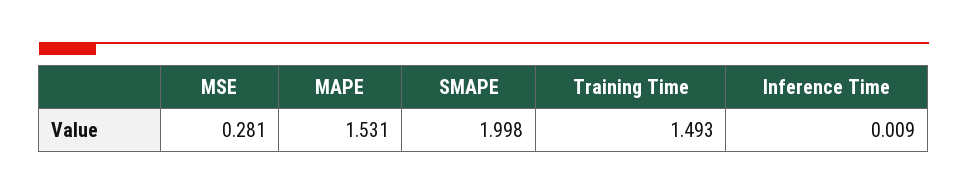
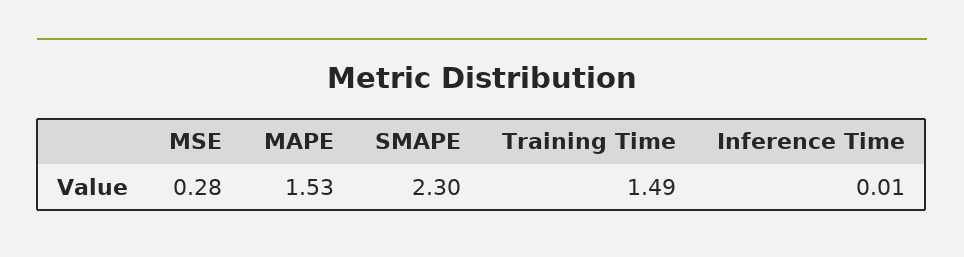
SMAPE: 1.998 -> 2.3

